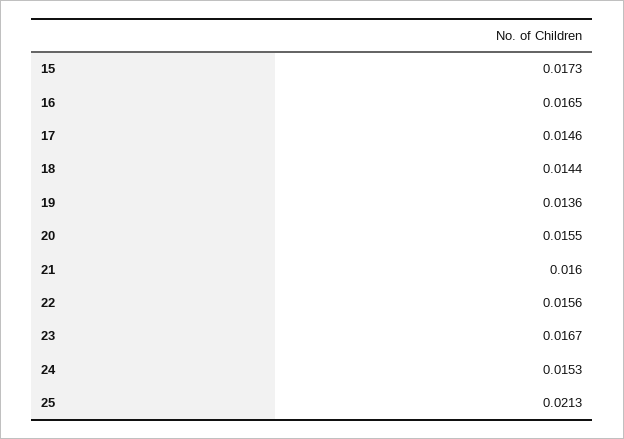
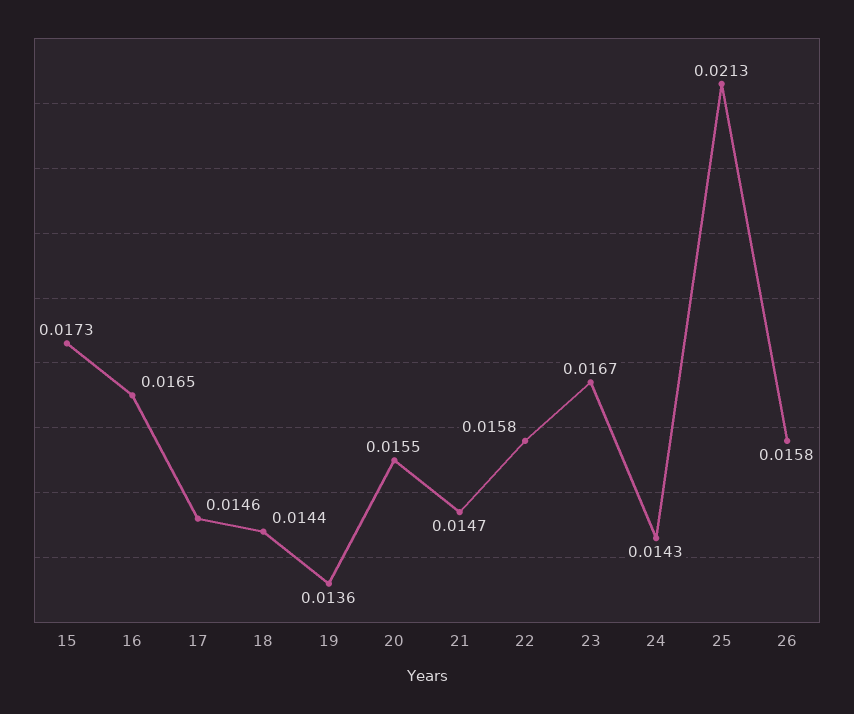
21: 0.016 -> 0.0147
22: 0.0156 -> 0.0158
24: 0.0153 -> 0.0143
26: none -> 0.0158

